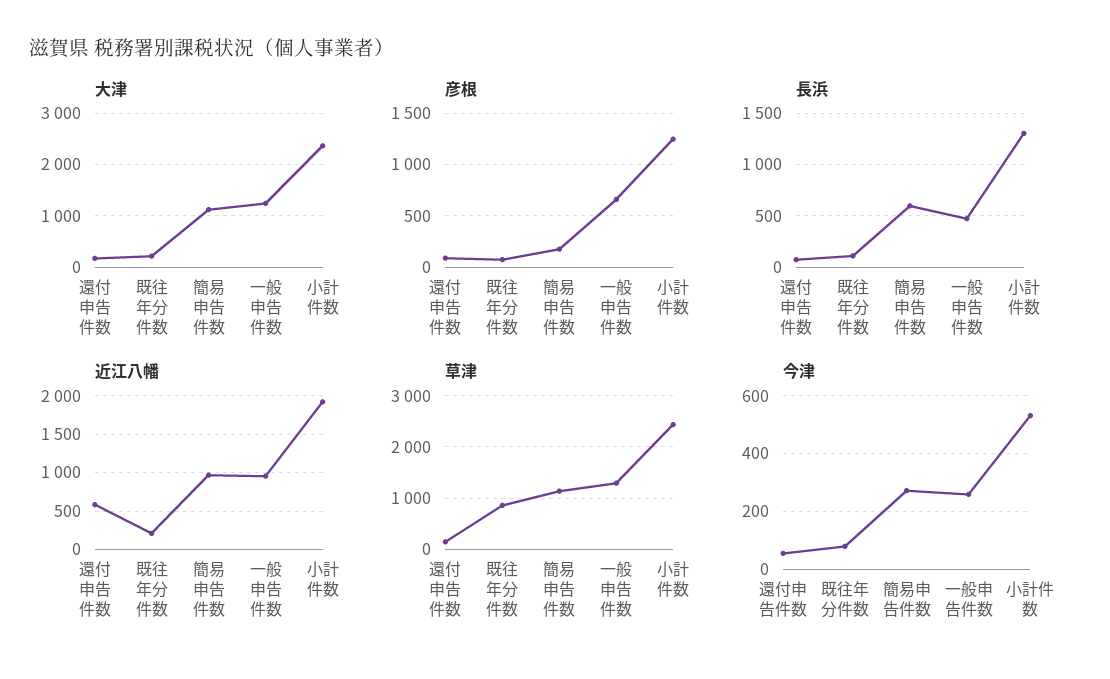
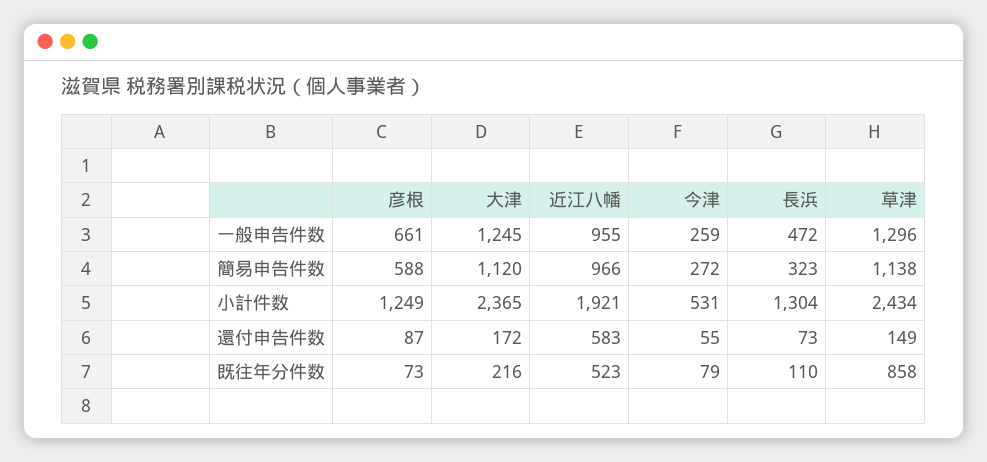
彦根, 簡易申告件数: 200 -> 588
長浜, 簡易申告件数: 600 -> 323
近江八幡, 既往年分件数: 200 -> 523

